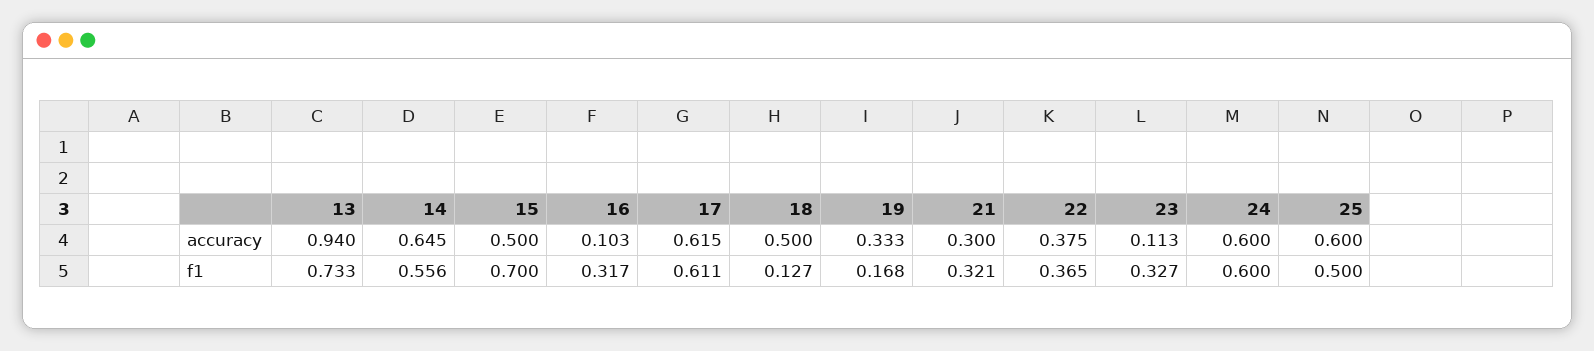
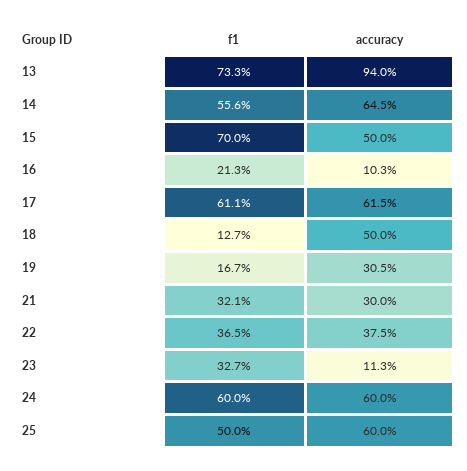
19, accuracy: 0.333 -> 0.305
16, f1: 0.317 -> 0.213
19, f1: 0.168 -> 0.167

